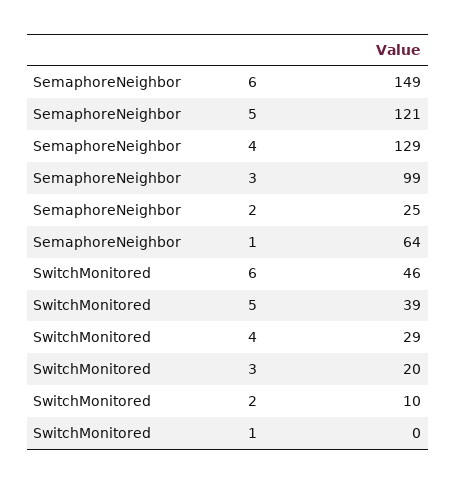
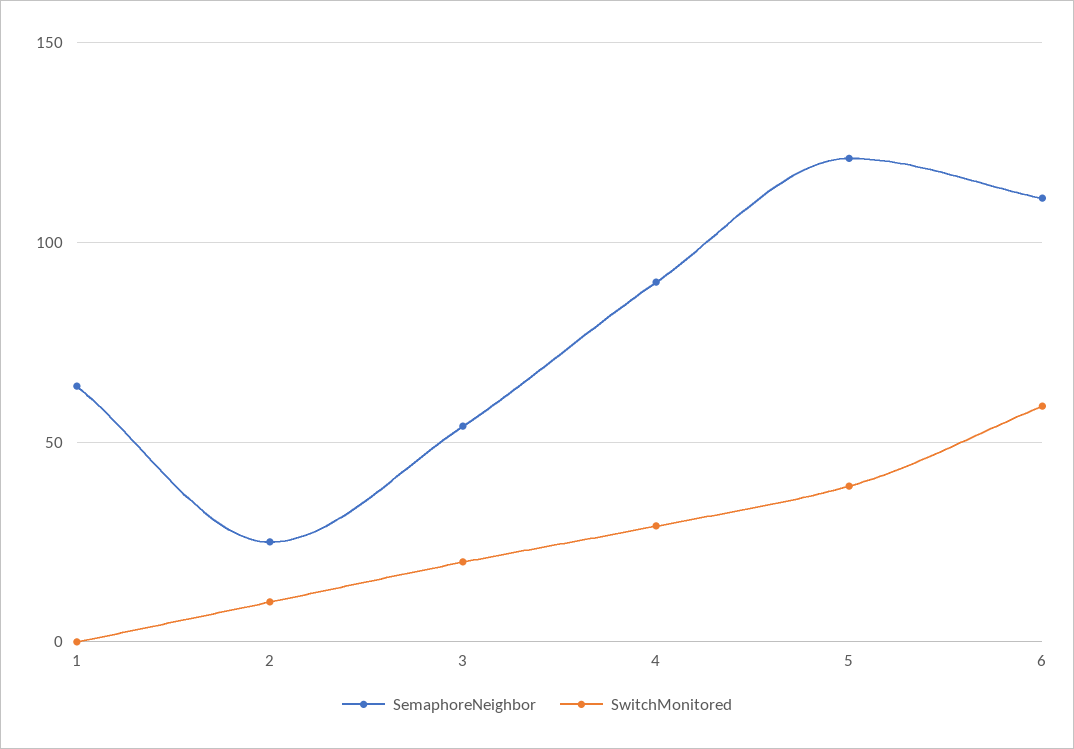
SemaphoreNeighbor, 6: 149 -> 110
SemaphoreNeighbor, 4: 129 -> 90
SemaphoreNeighbor, 3: 99 -> 55
SwitchMonitored, 6: 46 -> 60

